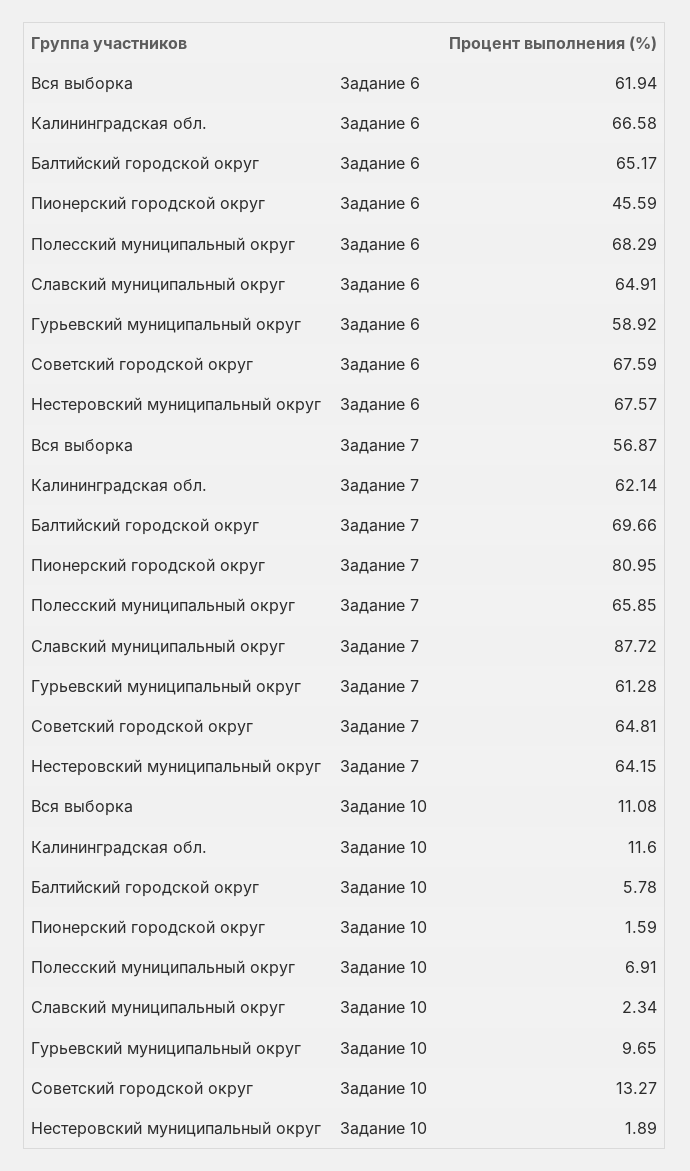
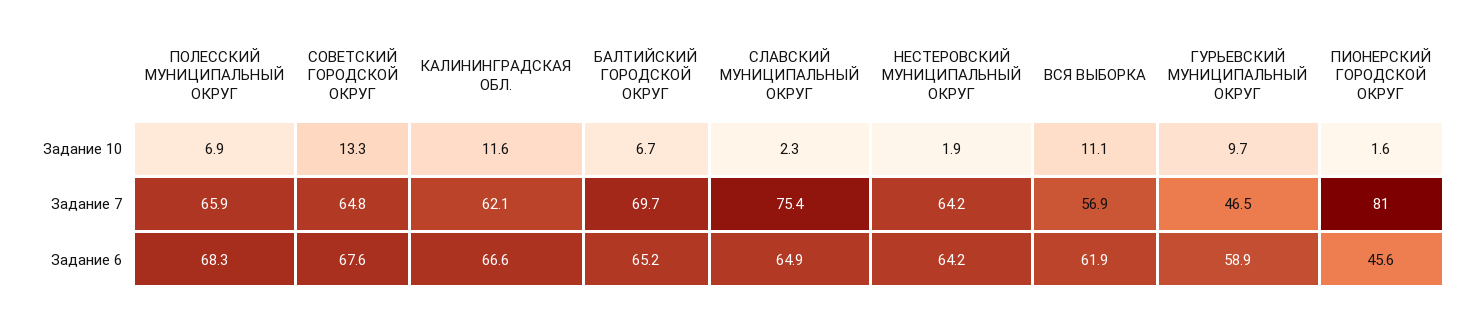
Нестеровский муниципальный округ, Задание 6: 67.57 -> 64.2
Славский муниципальный округ, Задание 7: 87.72 -> 75.4
Гурьевский муниципальный округ, Задание 7: 61.28 -> 46.5
Балтийский городской округ, Задание 10: 5.78 -> 6.7

